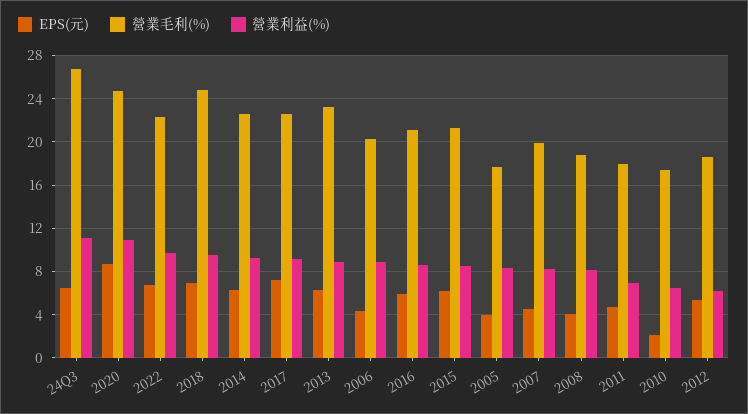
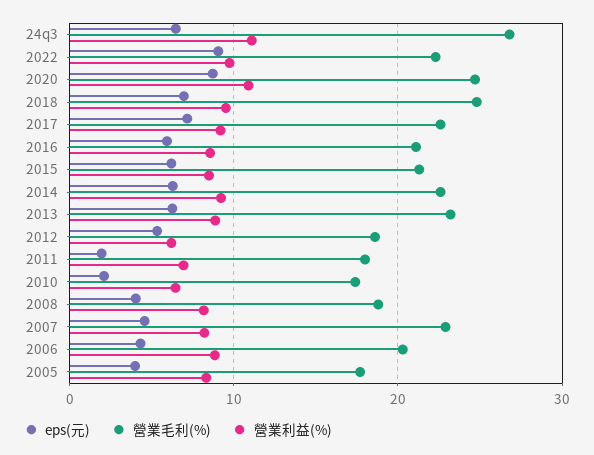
EPS(元), 2022: 7 -> 9
營業毛利(%), 2007: 20 -> 23
EPS(元), 2011: 5 -> 2

